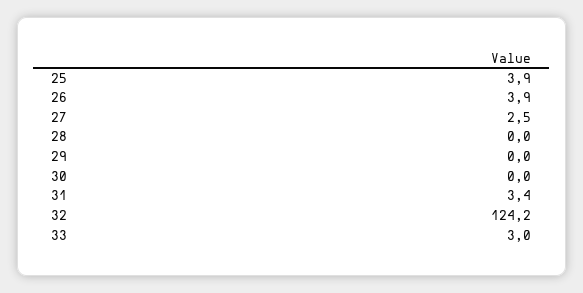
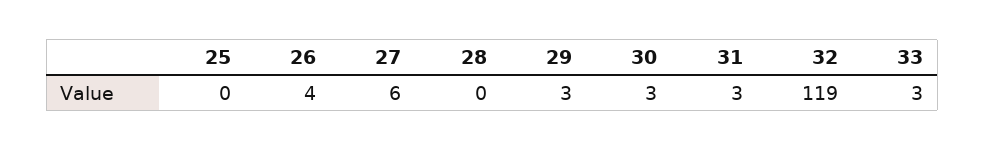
25: 3.9 -> 0
27: 2.5 -> 6
29: 0 -> 3
30: 0 -> 3
32: 124.2 -> 119

